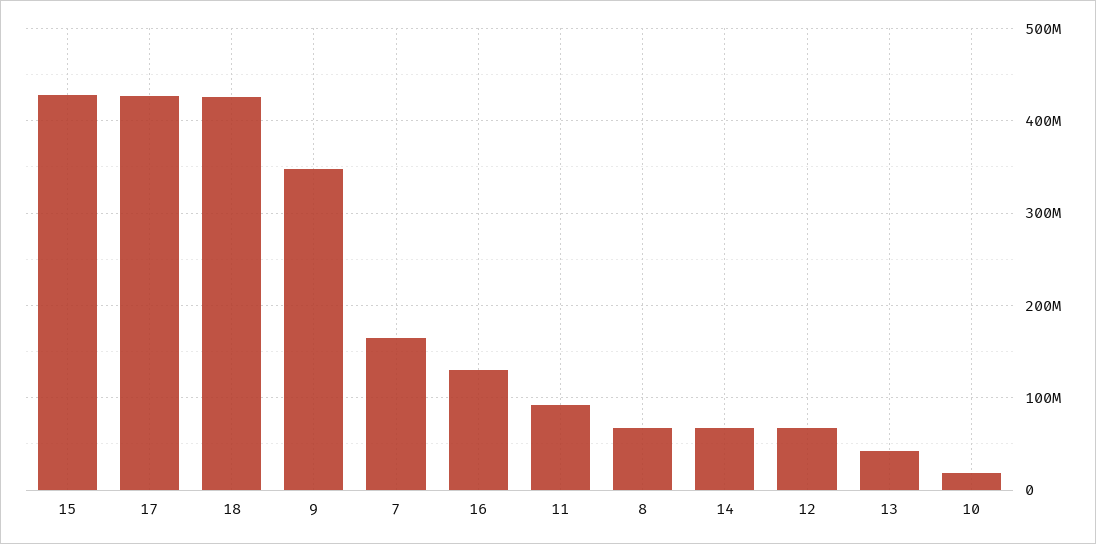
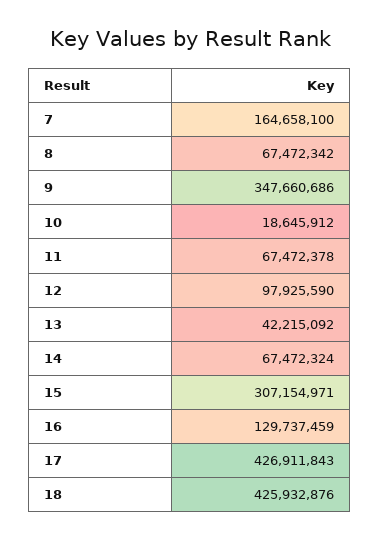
15: 430000000 -> 307154971
11: 90000000 -> 67472378
12: 70000000 -> 97925590

